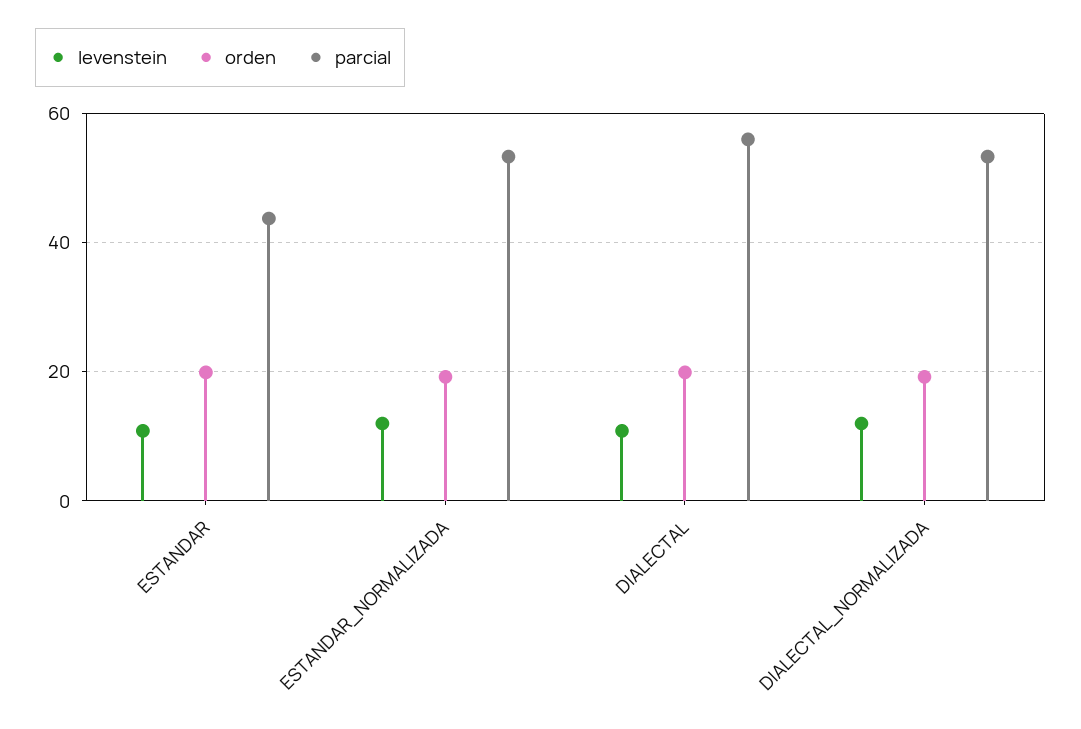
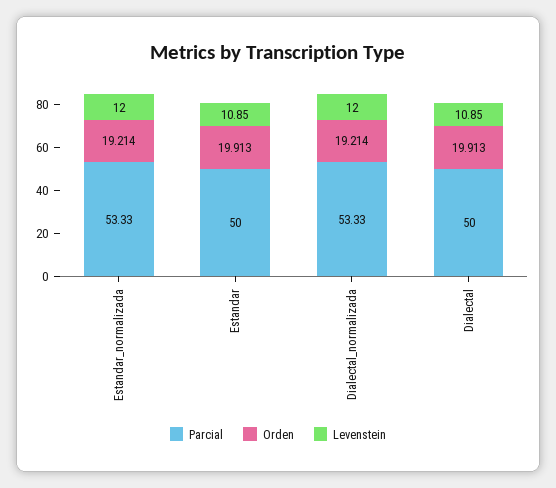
parcial, ESTANDAR: 44 -> 50
parcial, DIALECTAL: 56 -> 50

